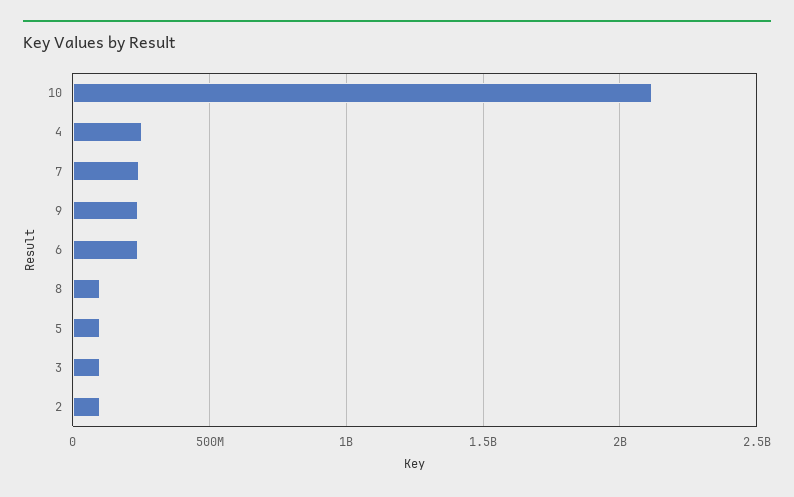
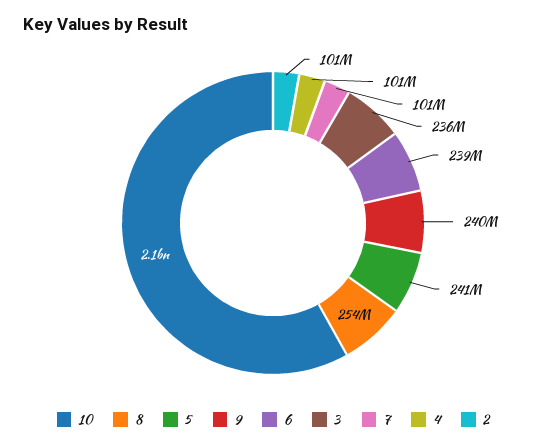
4: 250000000 -> 101000000
7: 250000000 -> 101000000
8: 100000000 -> 254000000
5: 100000000 -> 241000000
3: 100000000 -> 236000000

